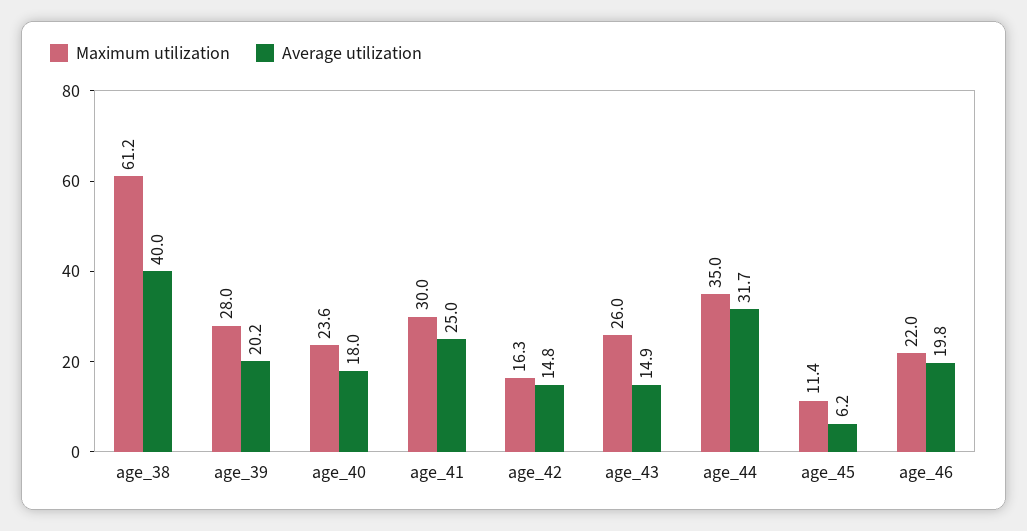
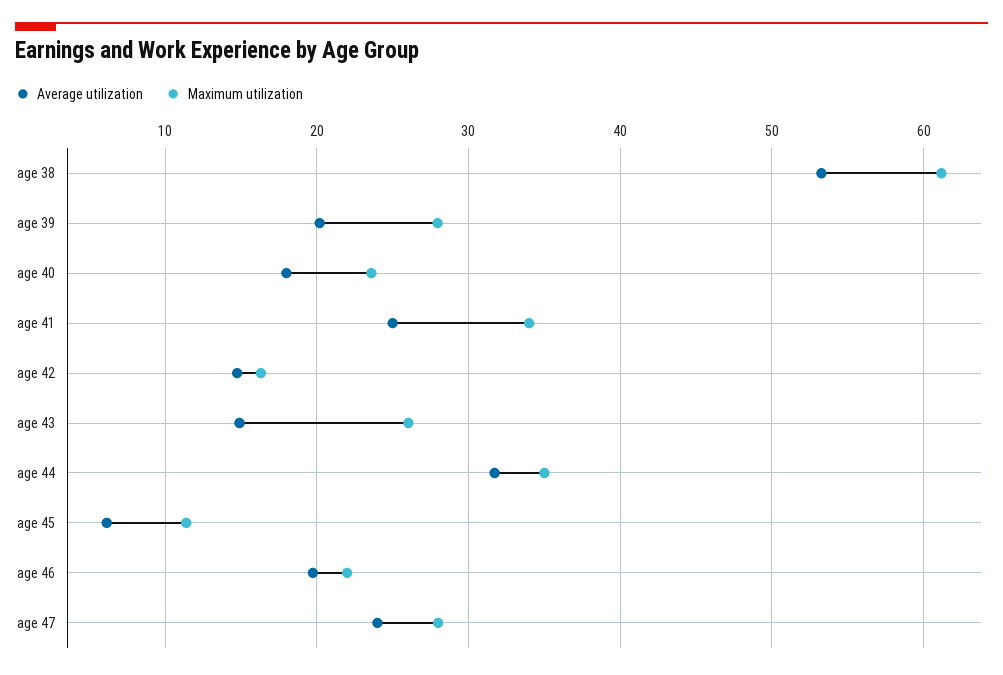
Average utilization, age_38: 40 -> 53
Maximum utilization, age_41: 30 -> 34
Average utilization, age 47: none -> 24
Maximum utilization, age 47: none -> 28

